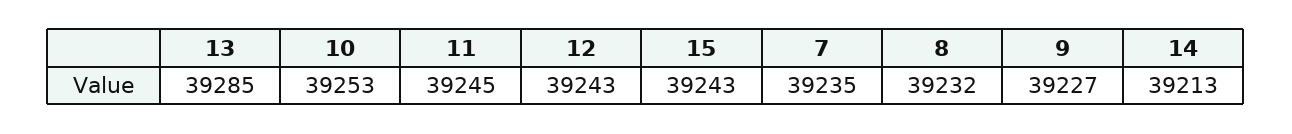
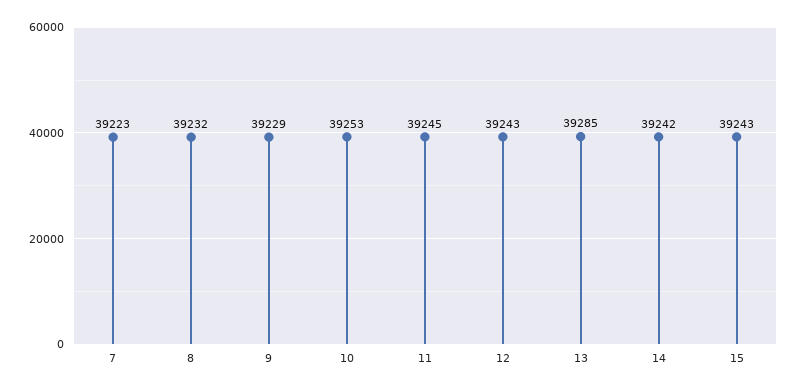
7: 39235 -> 39223
9: 39227 -> 39229
14: 39213 -> 39242

